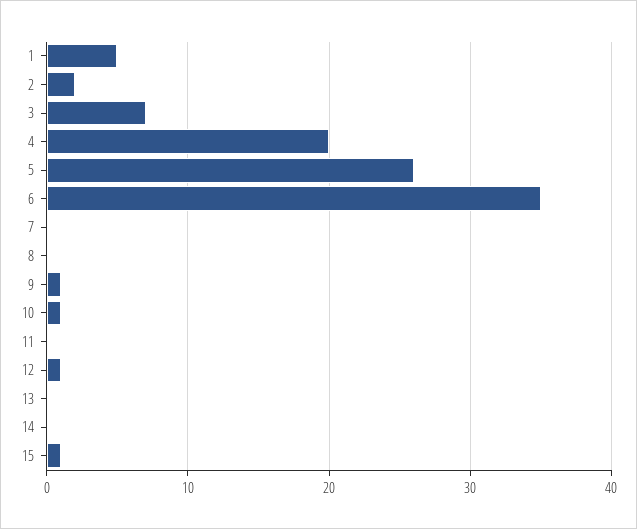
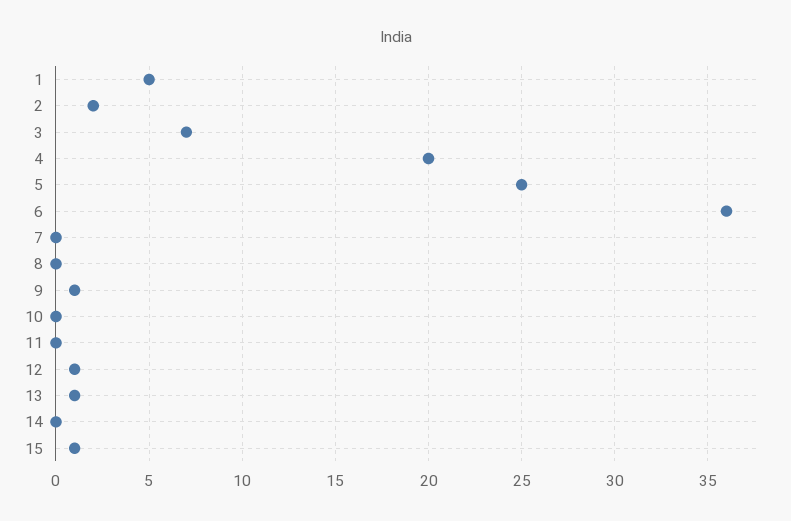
5: 26 -> 25
6: 35 -> 36
10: 1 -> 0
13: 0 -> 1

